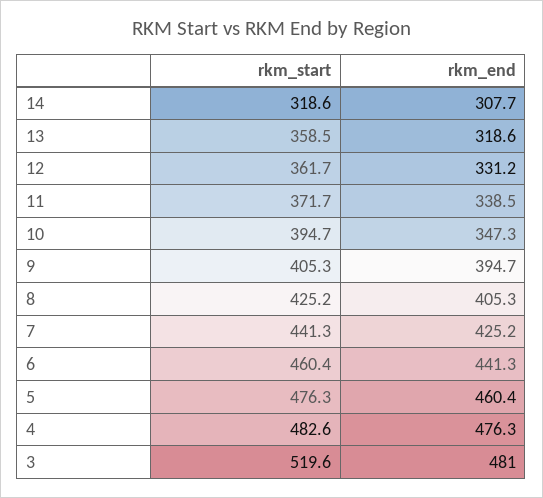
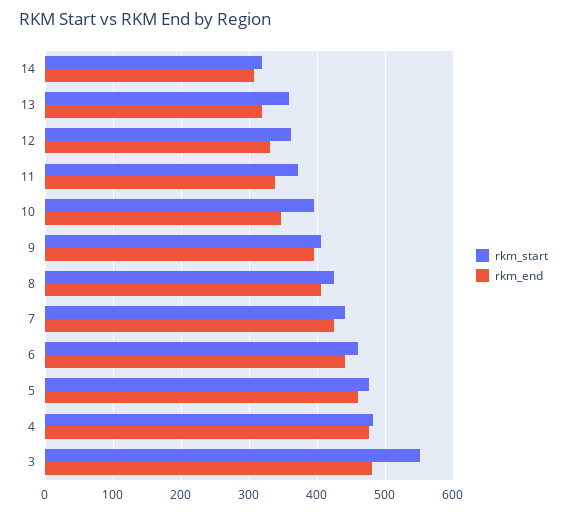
rkm_start, 3: 519.6 -> 550

